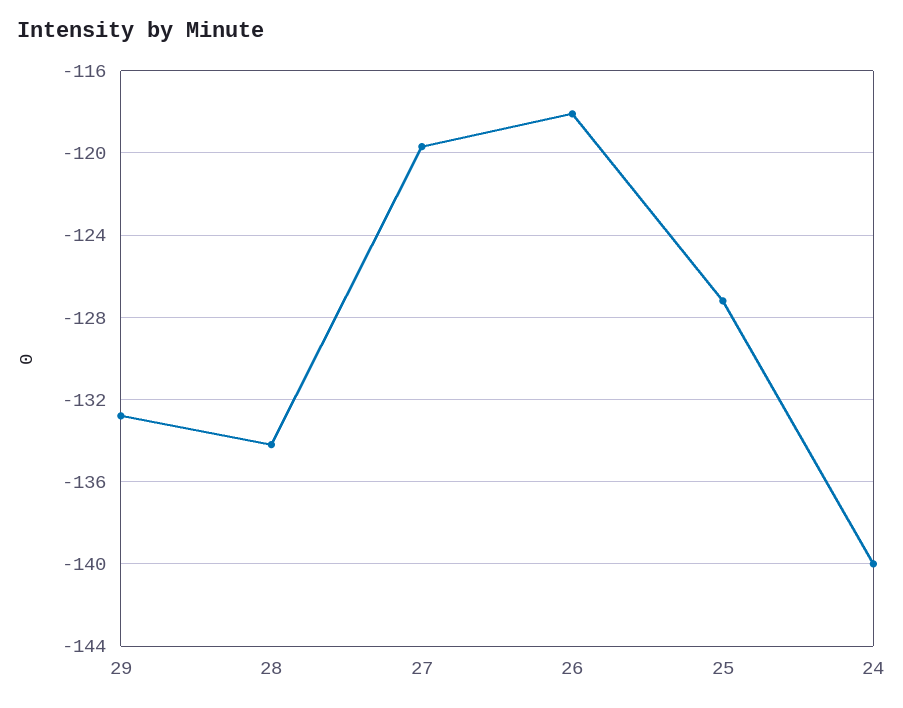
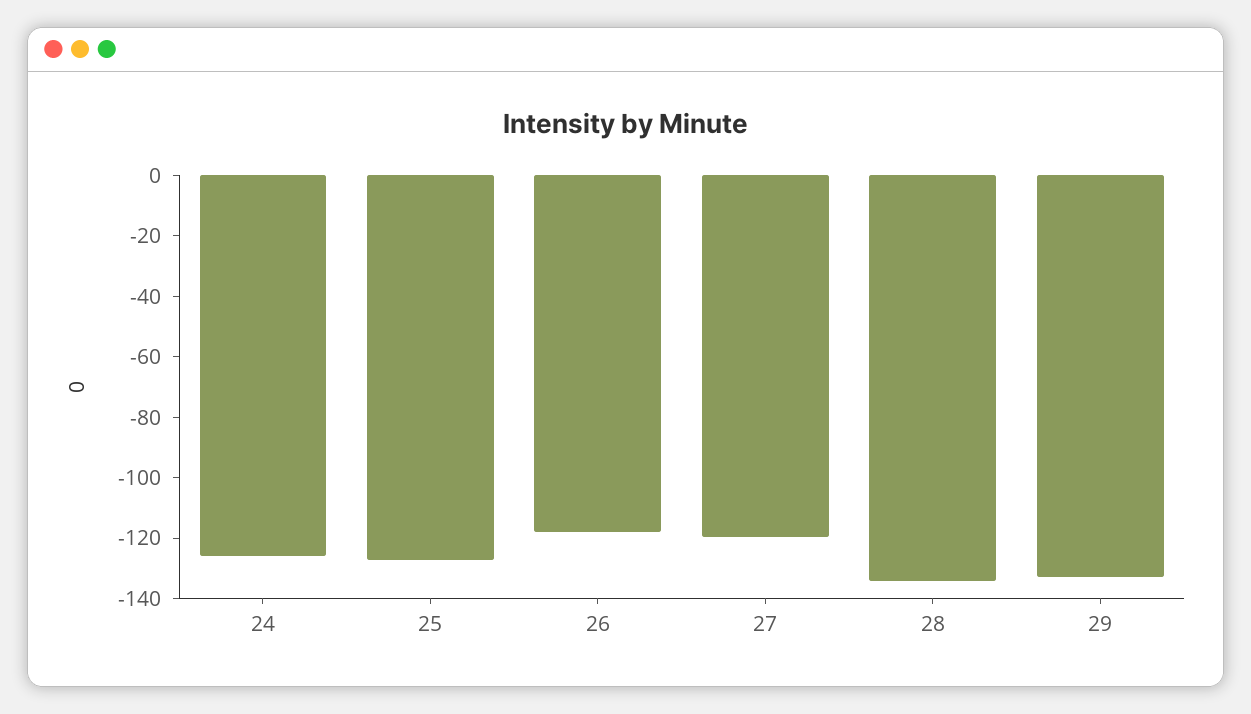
24: -140 -> -125

